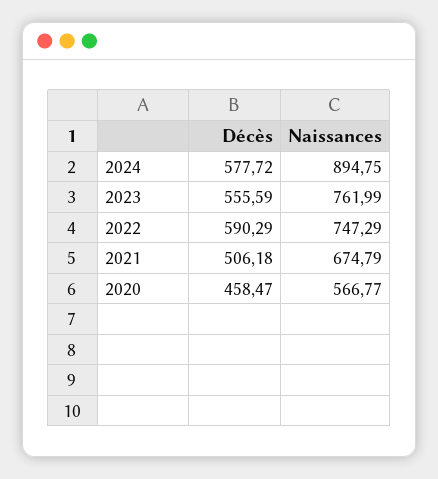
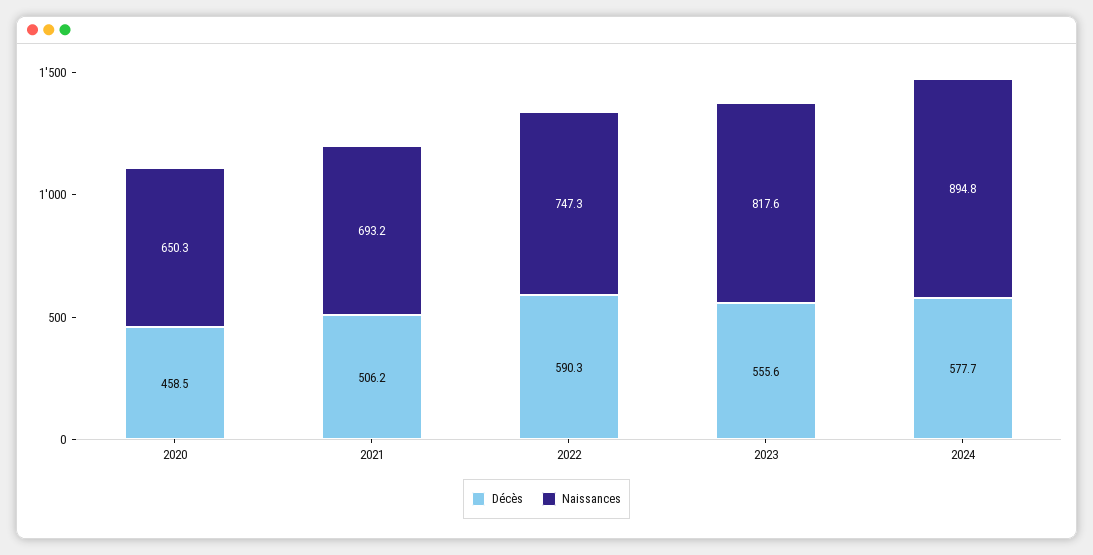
Naissances, 2023: 761.99 -> 817.6
Naissances, 2021: 674.79 -> 693.2
Naissances, 2020: 566.77 -> 650.3

